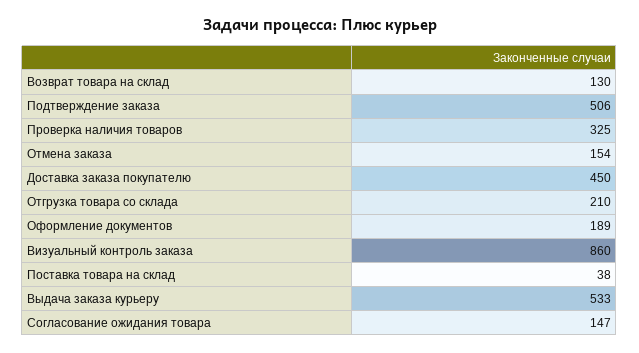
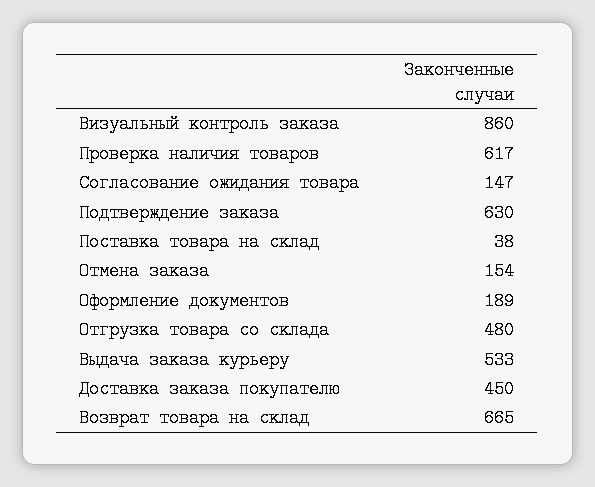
Возврат товара на склад: 130 -> 665
Подтверждение заказа: 506 -> 630
Проверка наличия товаров: 325 -> 617
Отгрузка товара со склада: 210 -> 480

